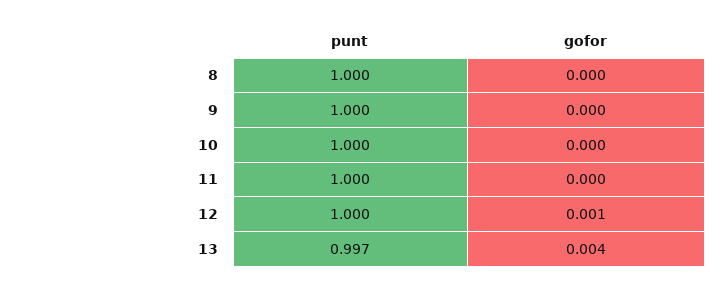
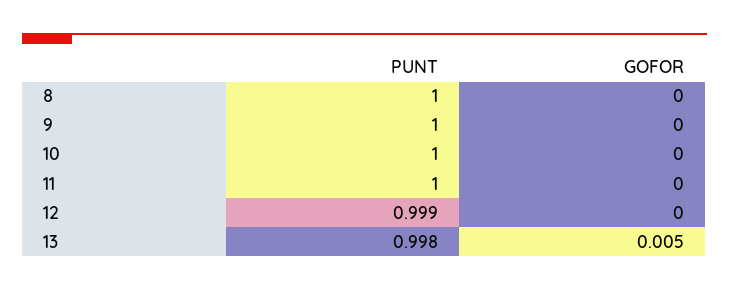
punt, 12: 1 -> 0.999
gofor, 12: 0.001 -> 0
punt, 13: 0.997 -> 0.998
gofor, 13: 0.004 -> 0.005

